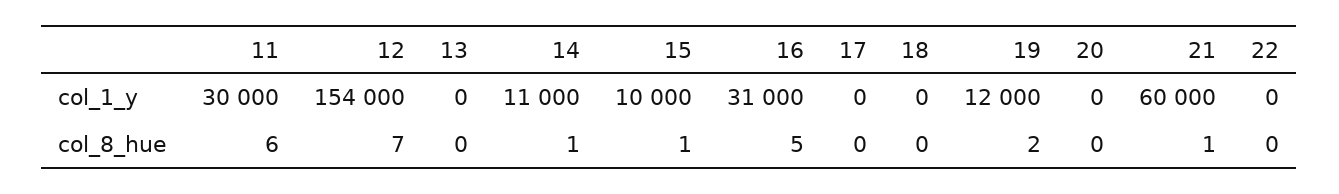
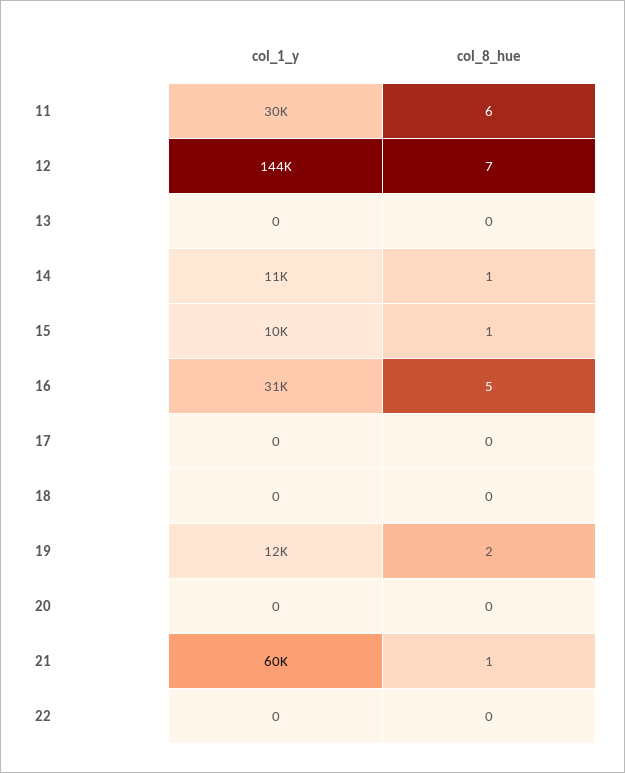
12, col_1_y: 154000 -> 144000

